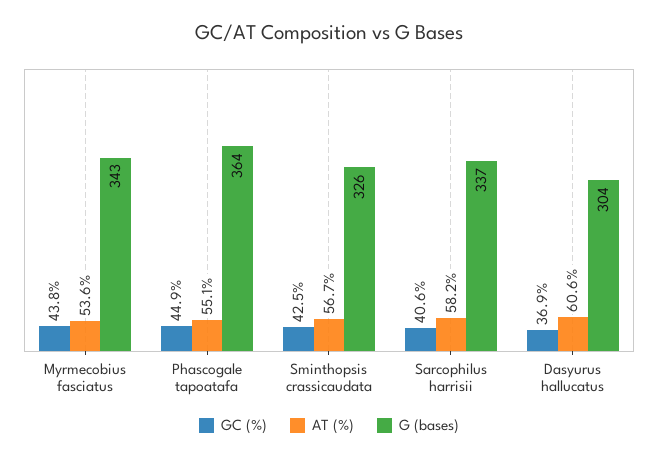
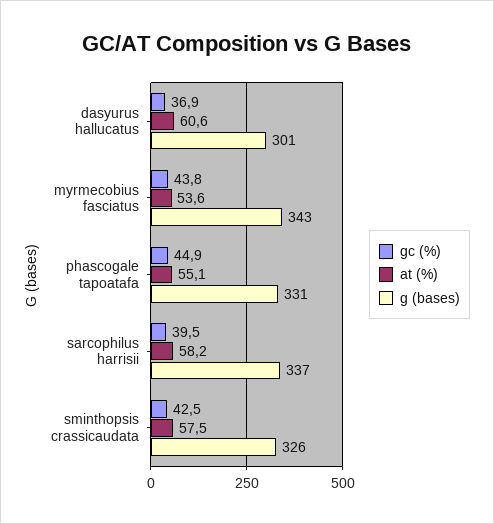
G (bases), Phascogale tapoatafa: 364 -> 331
AT (%), Sminthopsis crassicaudata: 56.7 -> 57.5
GC (%), Sarcophilus harrisii: 40.6 -> 39.5
G (bases), Dasyurus hallucatus: 304 -> 301

